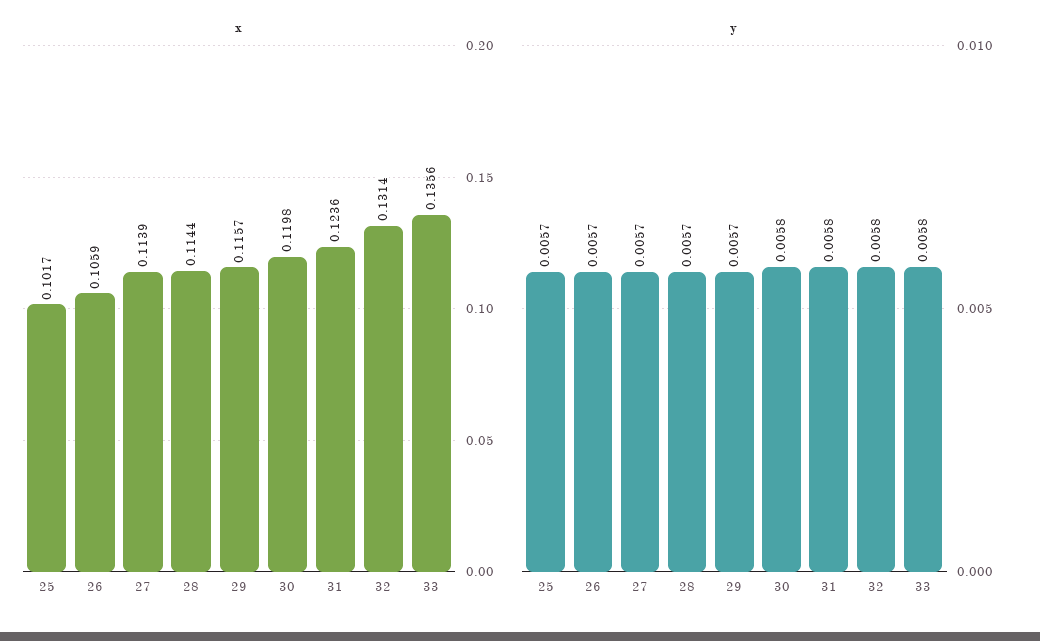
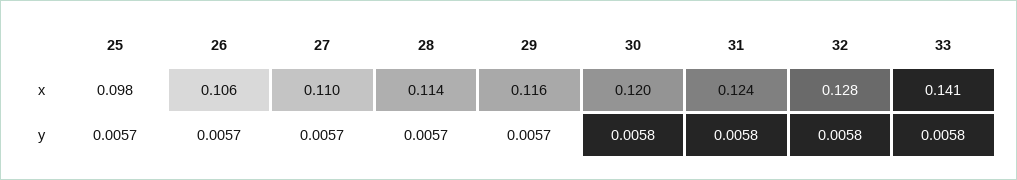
x, 25: 0.1017 -> 0.098
x, 27: 0.1139 -> 0.11
x, 32: 0.1314 -> 0.128
x, 33: 0.1356 -> 0.141

